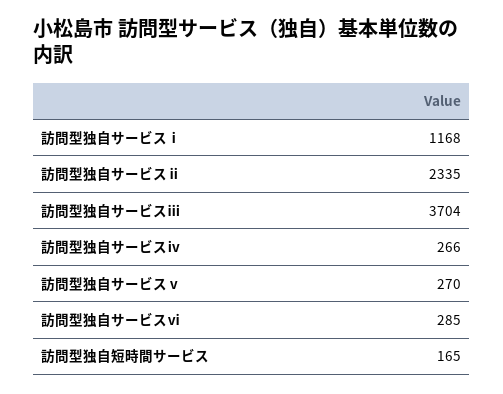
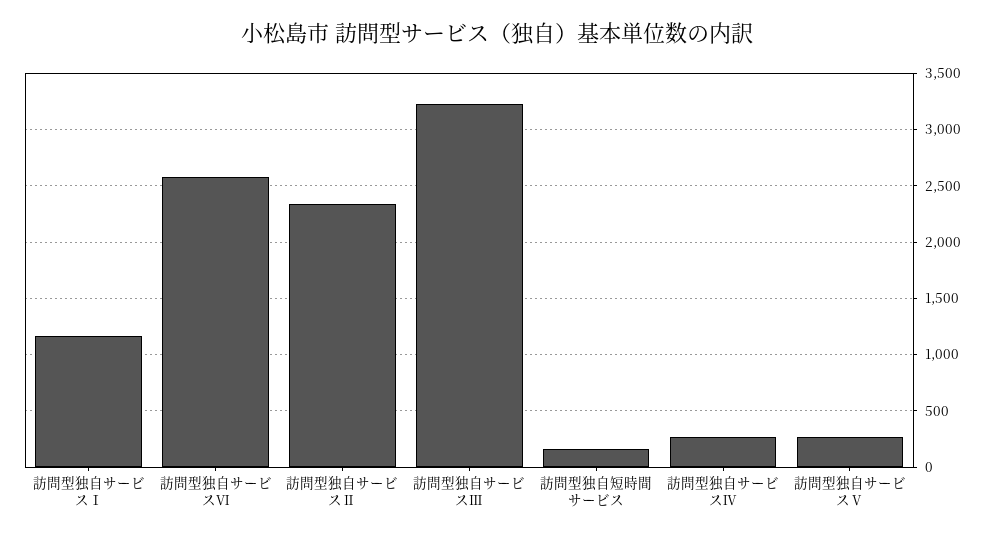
訪問型独自サービスⅲ: 3704 -> 3200
訪問型独自サービスⅵ: 285 -> 2600

